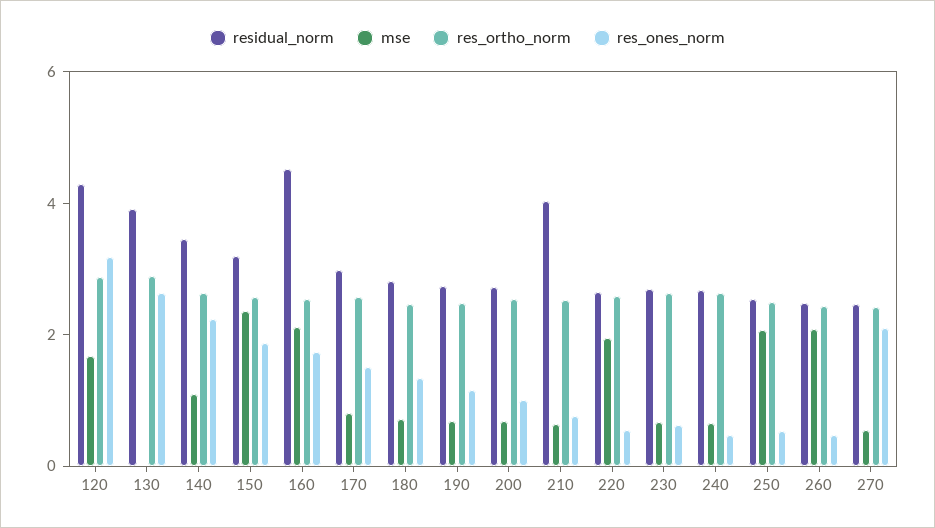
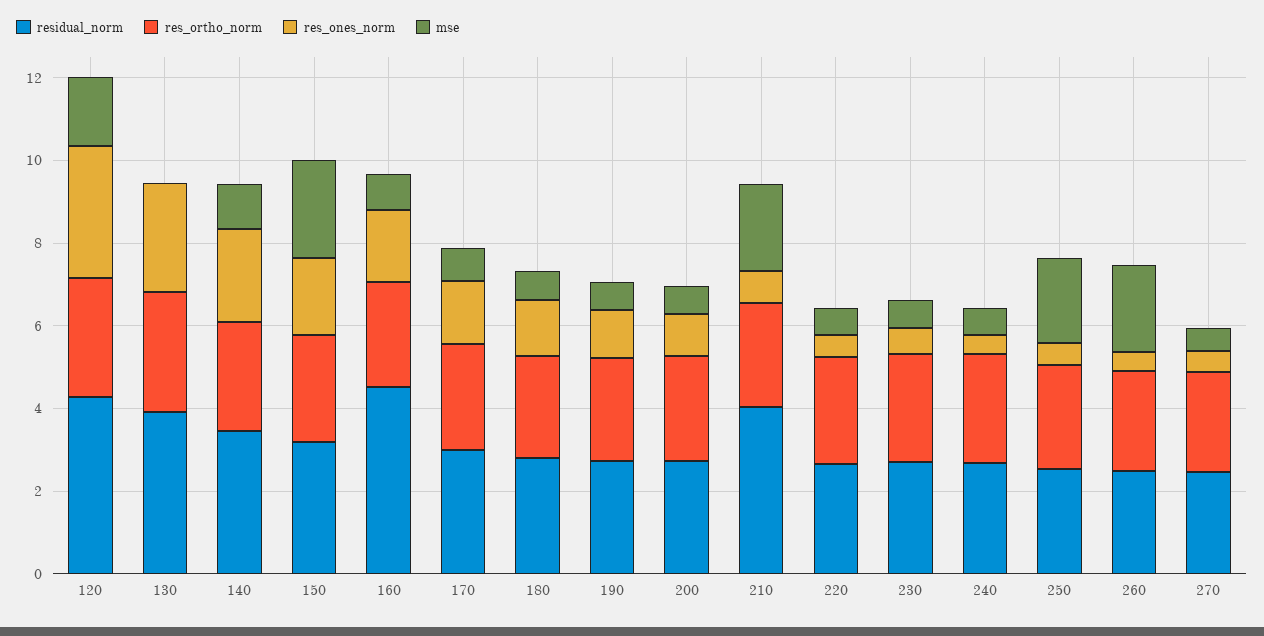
mse, 160: 2 -> 1
mse, 210: 0.5 -> 2
mse, 220: 2 -> 0.5
res_ones_norm, 270: 2 -> 0.5

